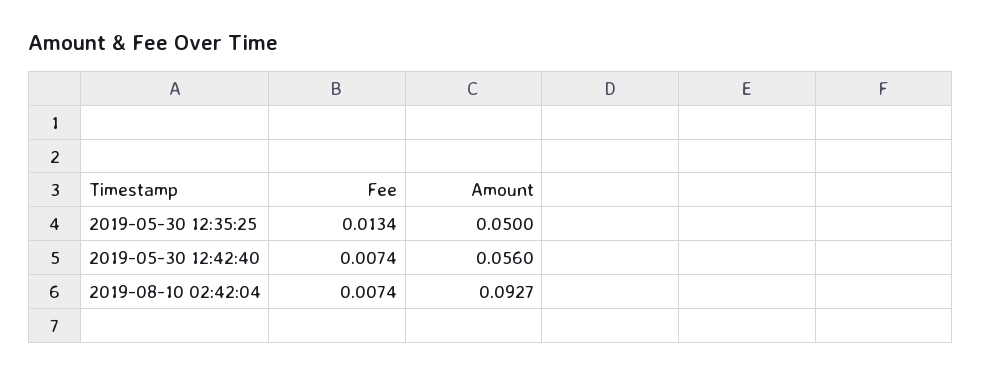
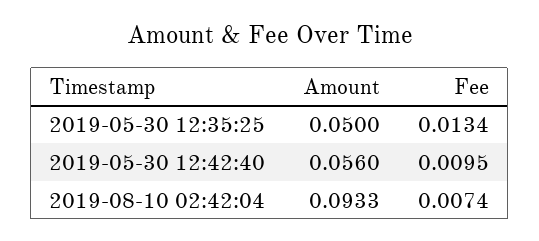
Fee, 2019-05-30 12:42:40: 0.0074 -> 0.0095
Amount, 2019-08-10 02:42:04: 0.0927 -> 0.0933

